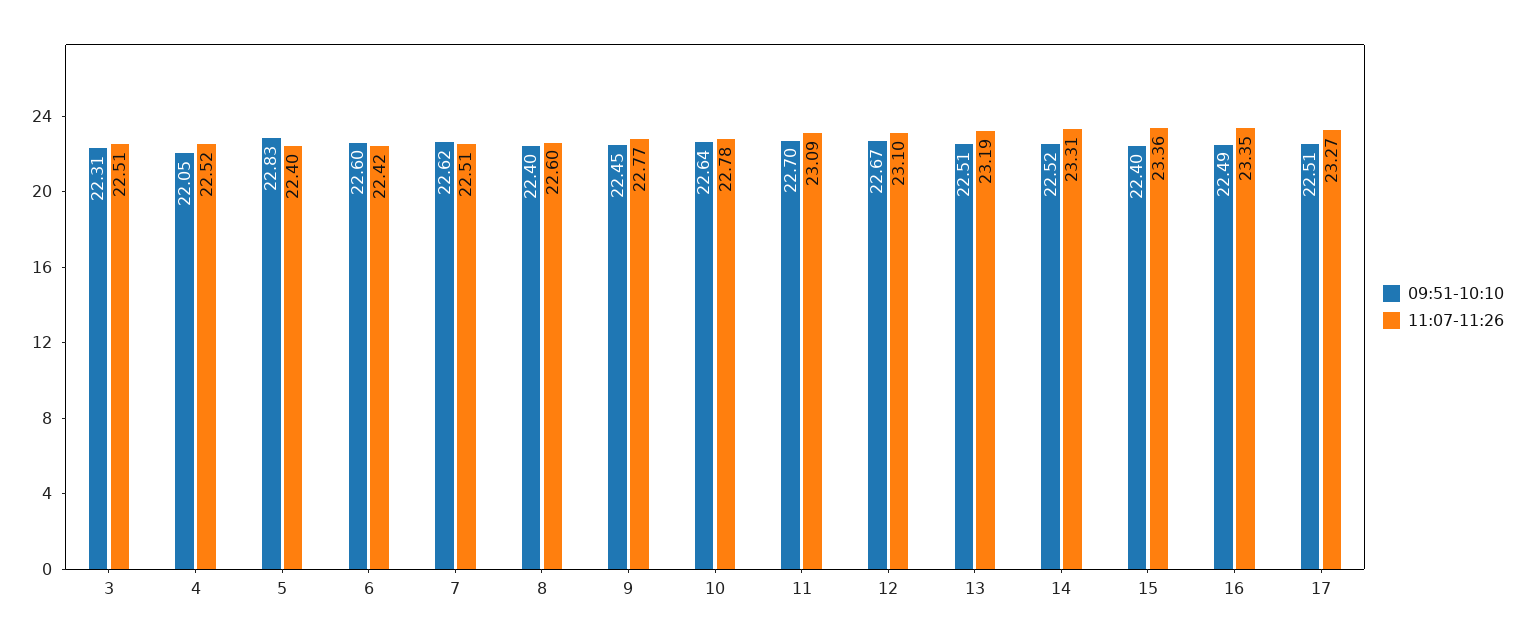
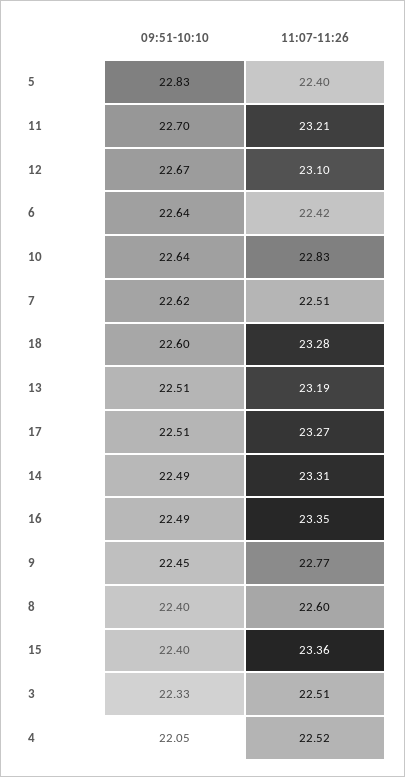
09:51-10:10, 3: 22.31 -> 22.33
09:51-10:10, 6: 22.6 -> 22.64
11:07-11:26, 10: 22.78 -> 22.83
11:07-11:26, 11: 23.09 -> 23.21
09:51-10:10, 14: 22.52 -> 22.49
09:51-10:10, 18: none -> 22.6
11:07-11:26, 18: none -> 23.28

